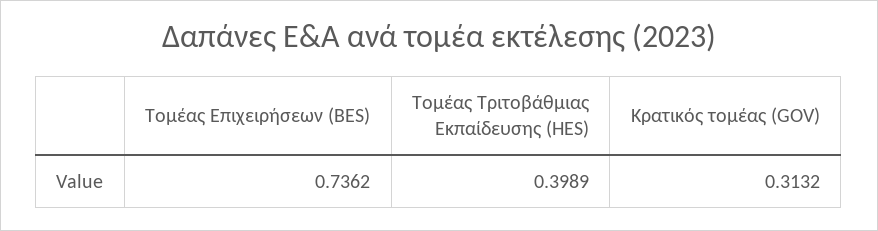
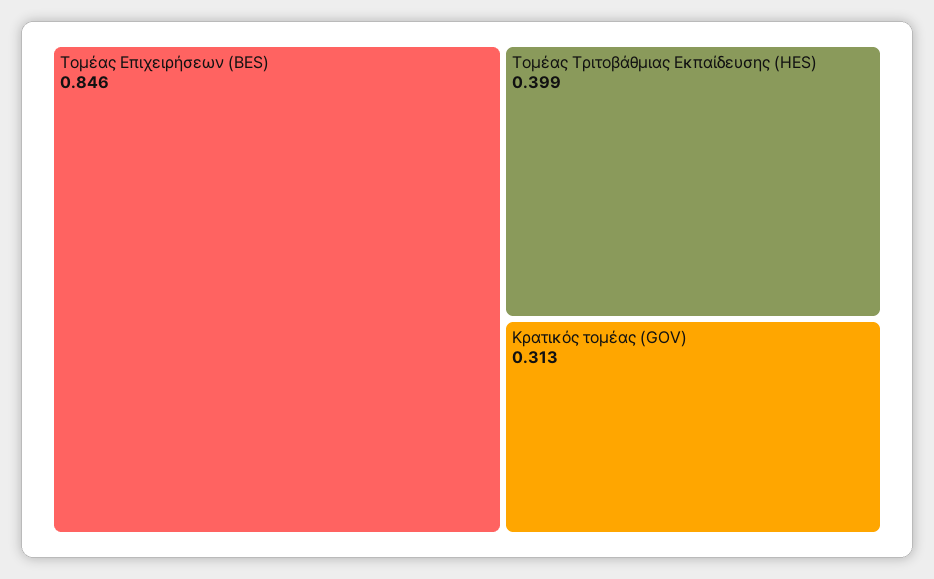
Τομέας Επιχειρήσεων (BES): 0.7362 -> 0.846

